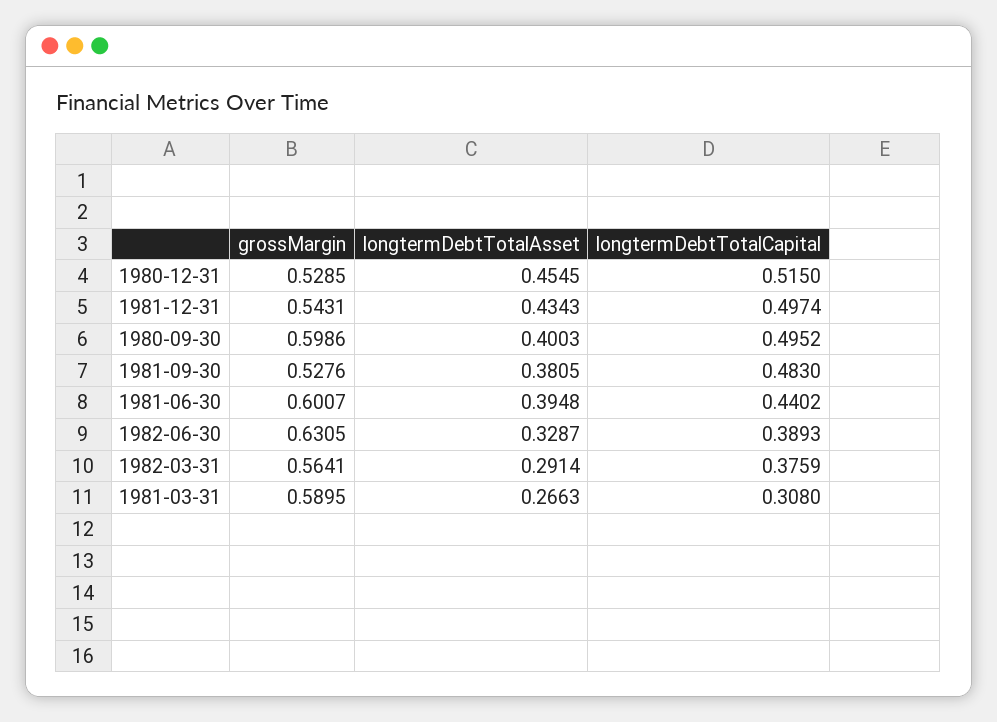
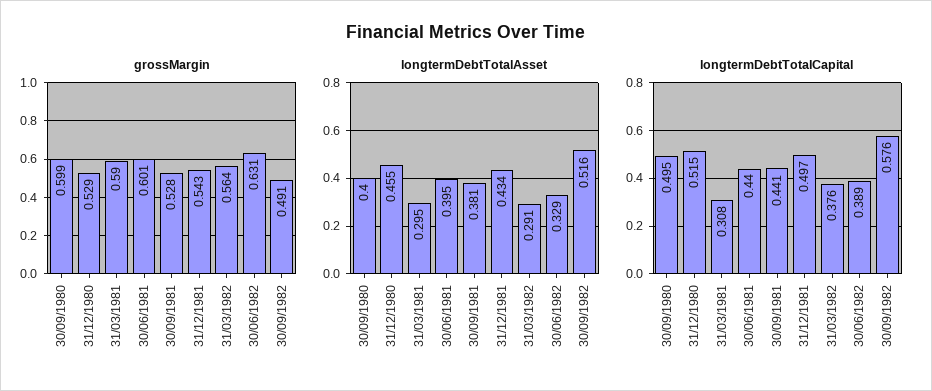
longtermDebtTotalCapital, 1981-09-30: 0.483 -> 0.441
longtermDebtTotalAsset, 1981-03-31: 0.2663 -> 0.295
grossMargin, 30/09/1982: none -> 0.491
longtermDebtTotalAsset, 30/09/1982: none -> 0.516
longtermDebtTotalCapital, 30/09/1982: none -> 0.576

